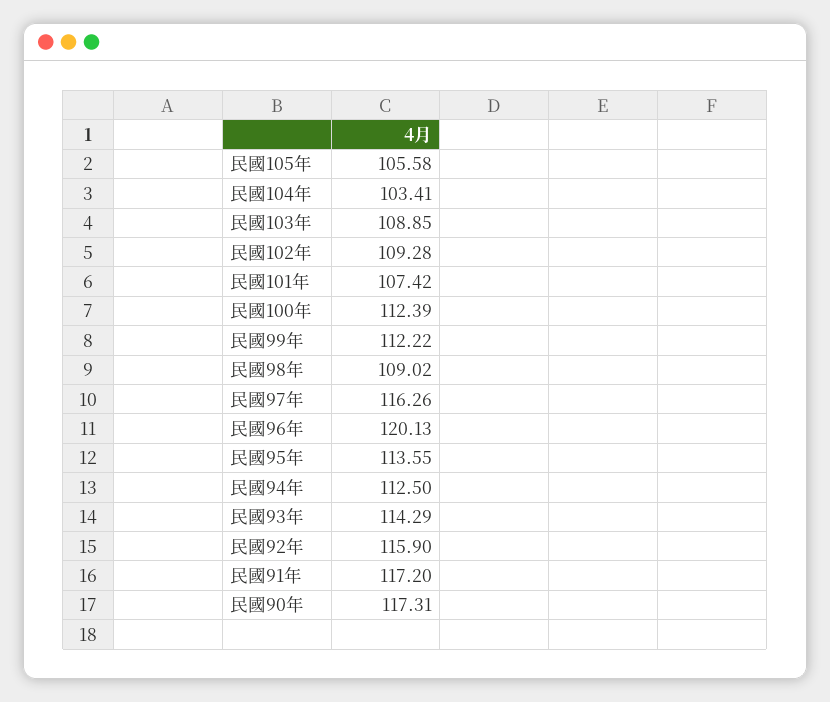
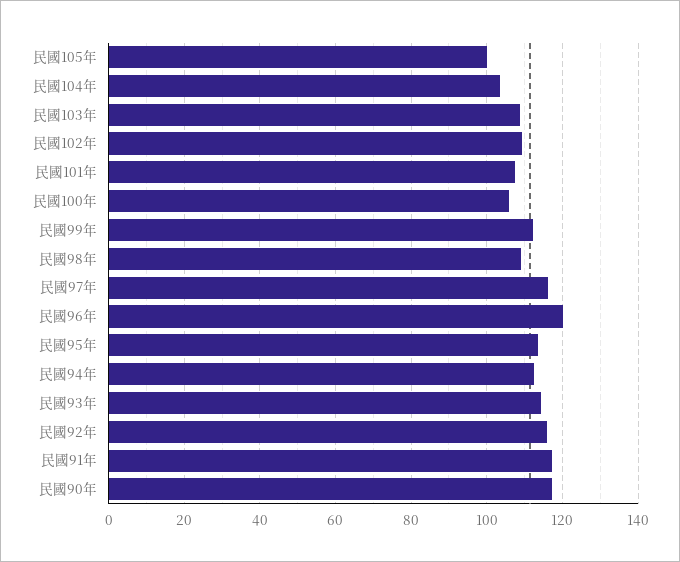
民國105年: 105.58 -> 100
民國100年: 112.39 -> 106

